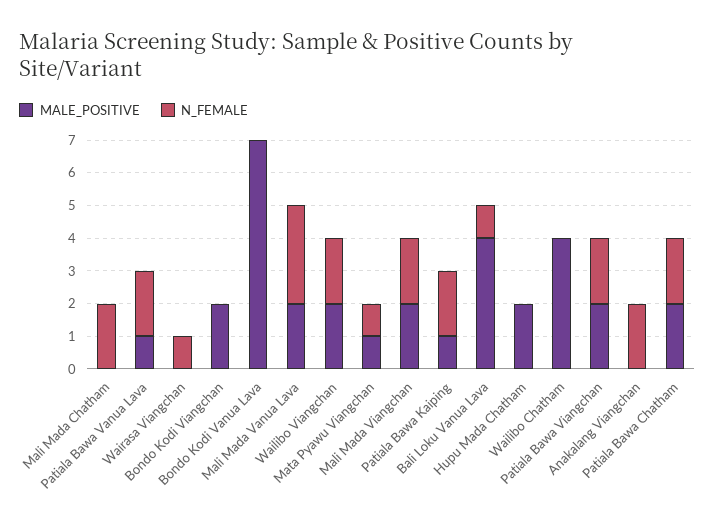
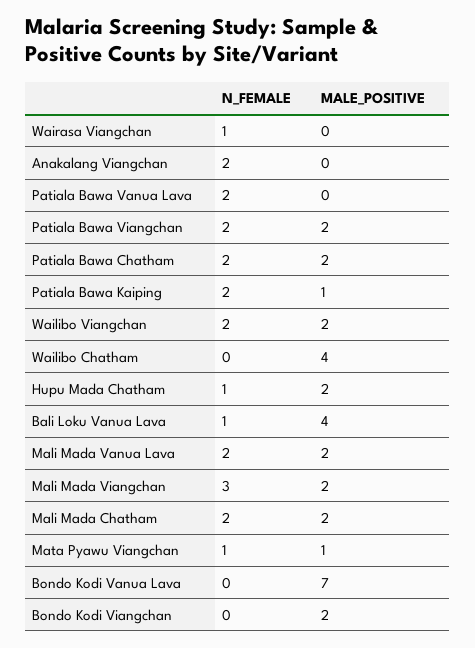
MALE_POSITIVE, Mali Mada Chatham: 0 -> 2
MALE_POSITIVE, Patiala Bawa Vanua Lava: 1 -> 0
N_FEMALE, Mali Mada Vanua Lava: 3 -> 2
N_FEMALE, Mali Mada Viangchan: 2 -> 3
N_FEMALE, Hupu Mada Chatham: 0 -> 1

